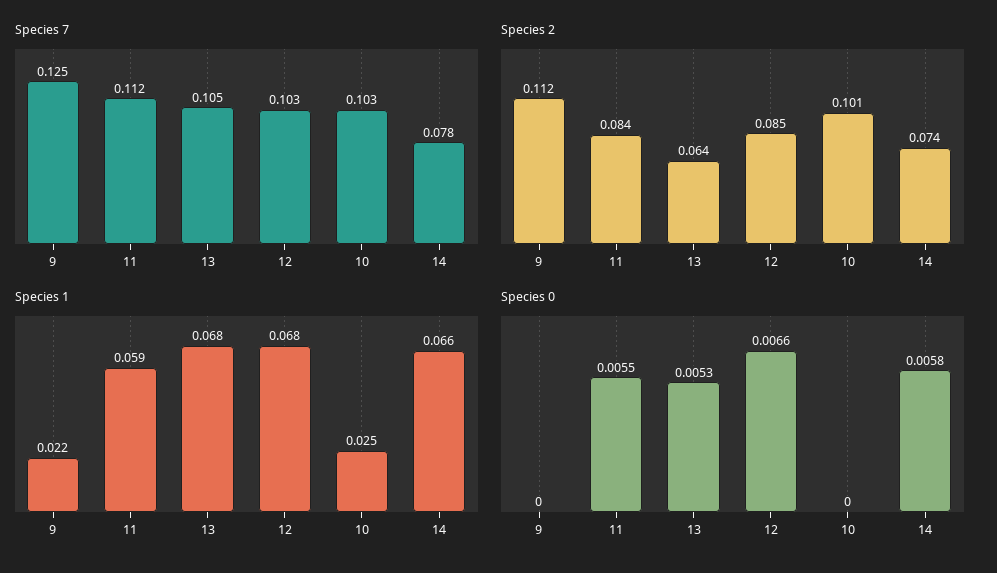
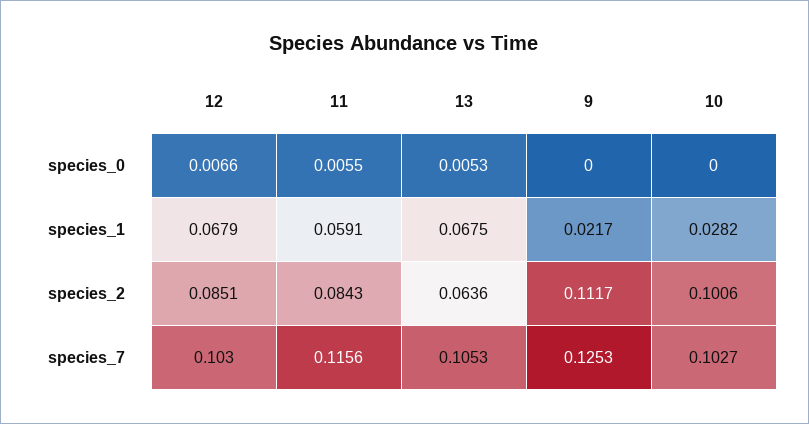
Species 7, 11: 0.112 -> 0.1156
Species 7, 14: 0.078 -> none
Species 2, 14: 0.074 -> none
Species 1, 10: 0.025 -> 0.0282
Species 1, 14: 0.066 -> none
Species 0, 14: 0.0058 -> none

